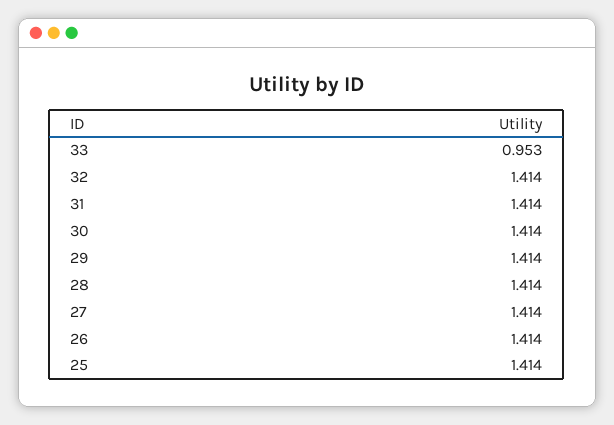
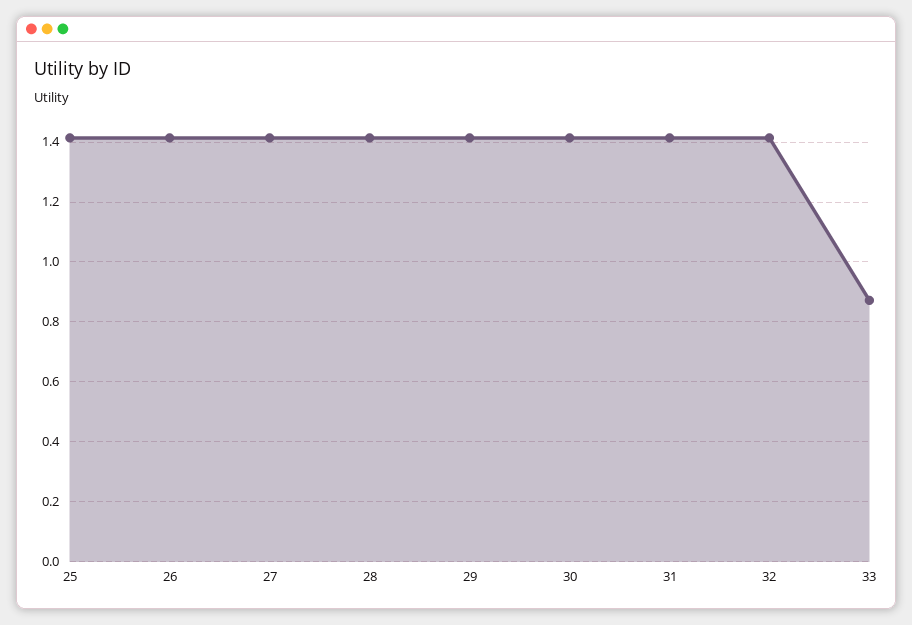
33: 0.953 -> 0.875

